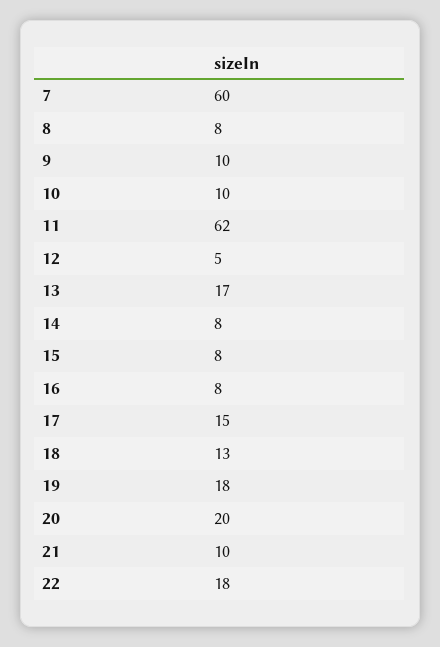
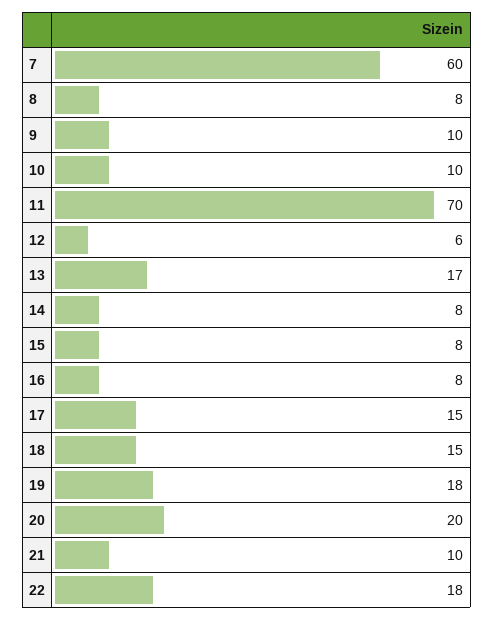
11: 62 -> 70
12: 5 -> 6
18: 13 -> 15

